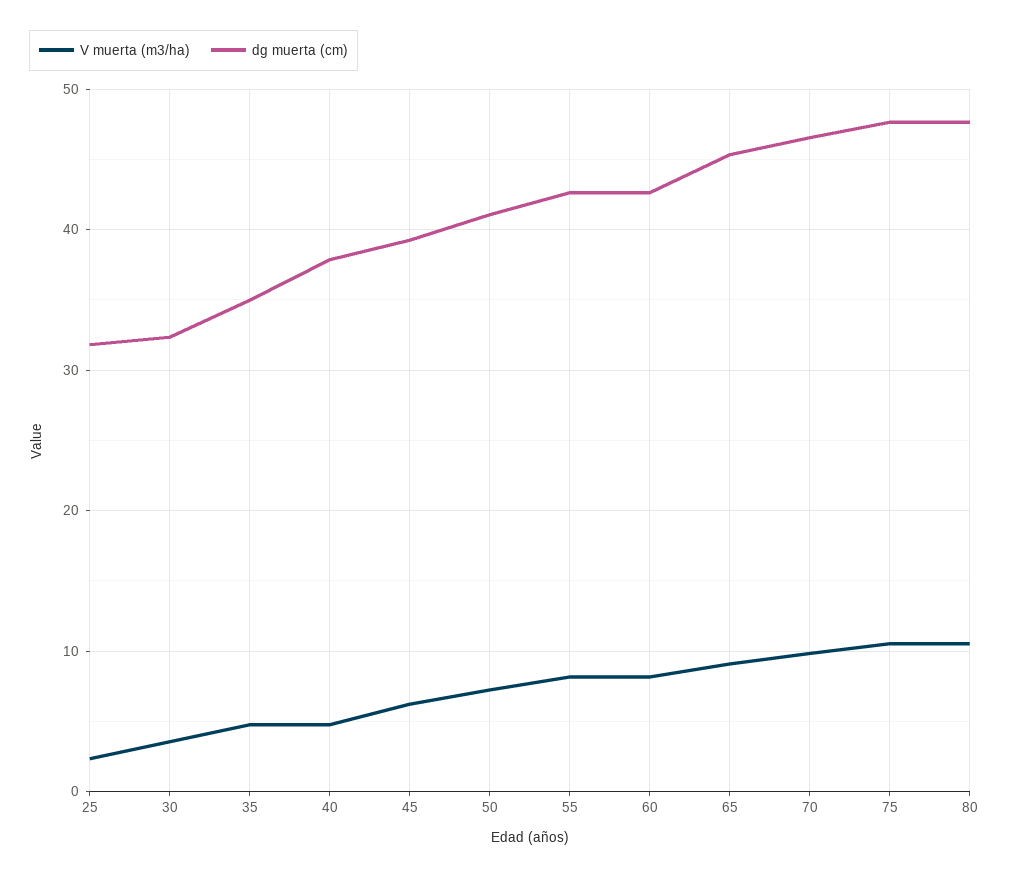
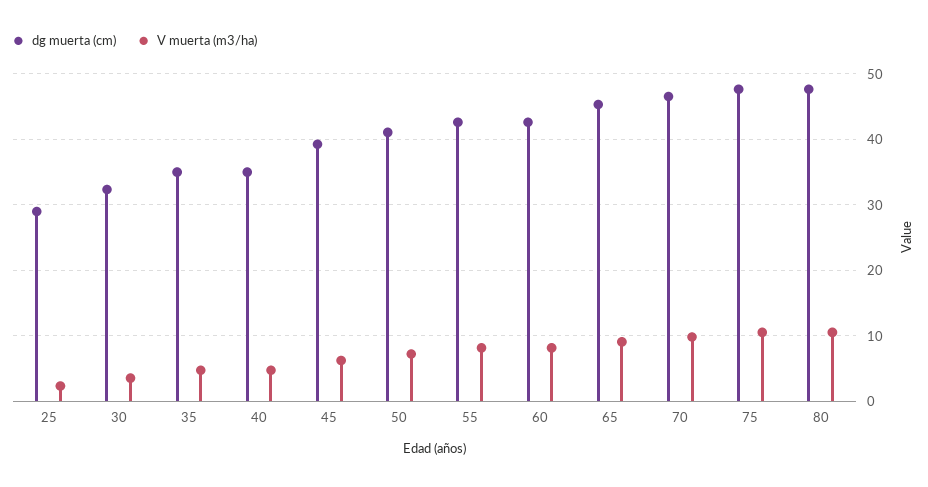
dg muerta (cm), 25: 32 -> 29
dg muerta (cm), 40: 38 -> 35

